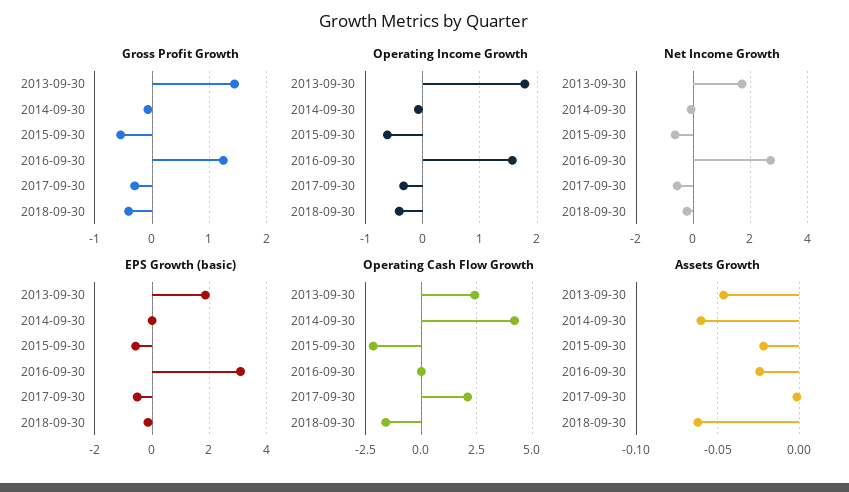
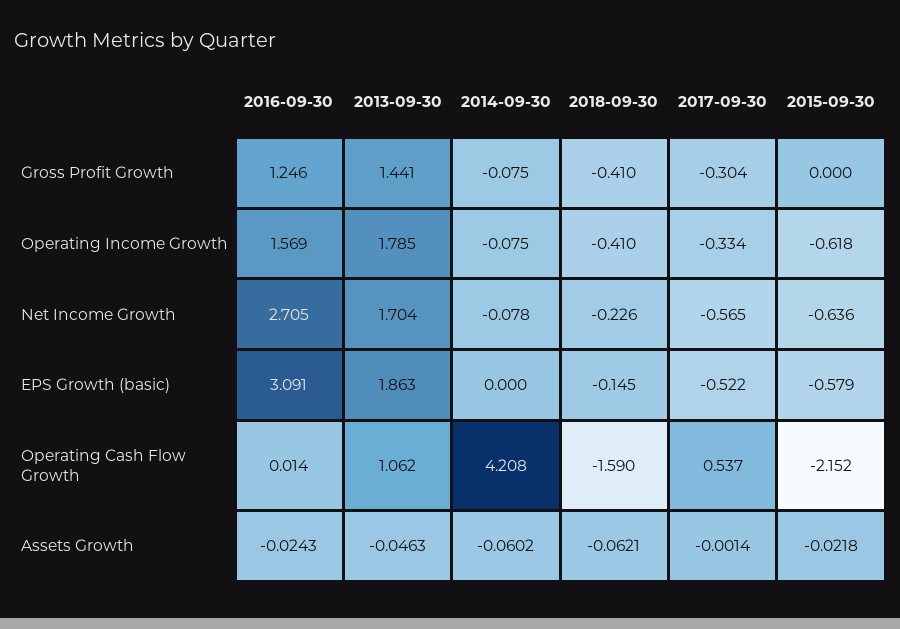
Gross Profit Growth, 2015-09-30: -0.6 -> 0
Operating Cash Flow Growth, 2013-09-30: 2.5 -> 1.062
Operating Cash Flow Growth, 2017-09-30: 2 -> 0.537

